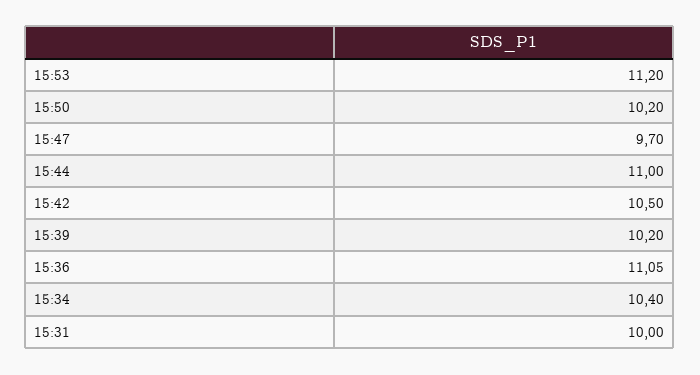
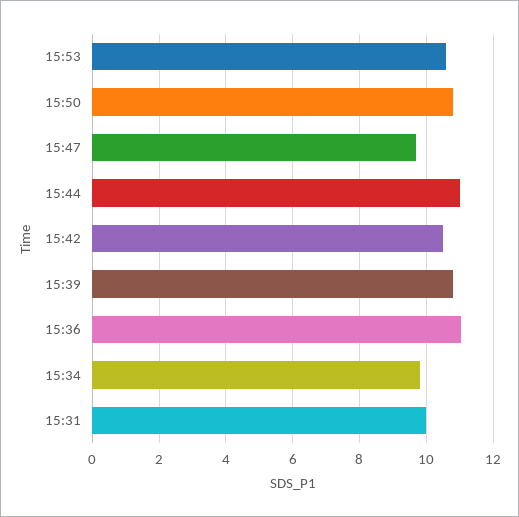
15:53: 11.2 -> 10.6
15:50: 10.2 -> 10.8
15:39: 10.2 -> 10.8
15:34: 10.4 -> 9.8

